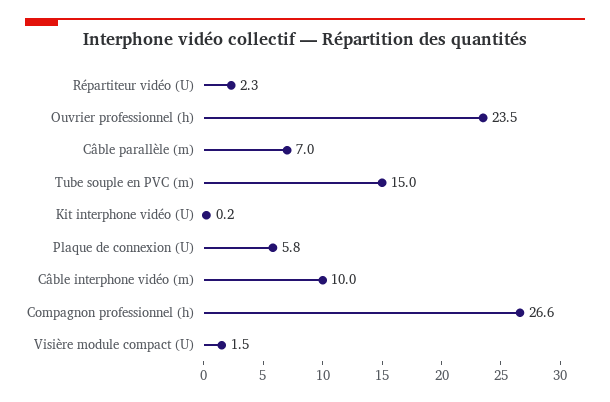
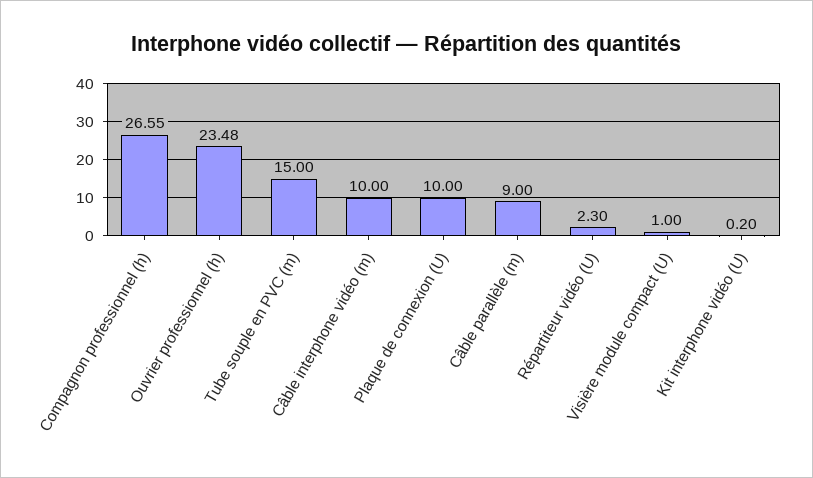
Câble parallèle (m): 7 -> 9
Plaque de connexion (U): 5.8 -> 10
Visière module compact (U): 1.5 -> 1

